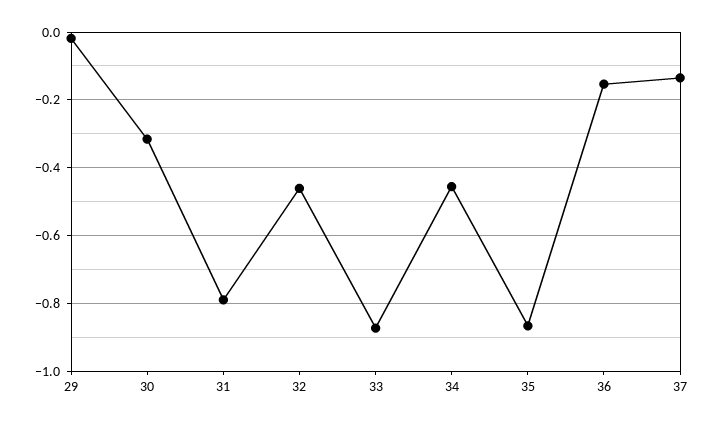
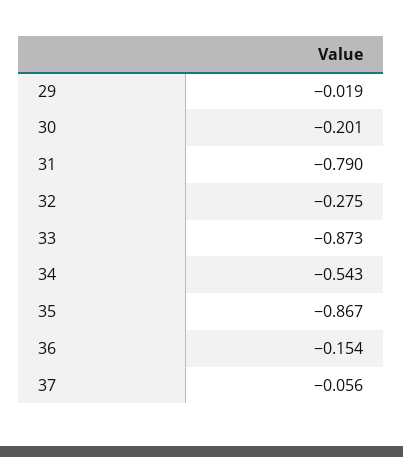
30: -0.32 -> -0.201
32: -0.46 -> -0.275
34: -0.46 -> -0.543
37: -0.14 -> -0.056

